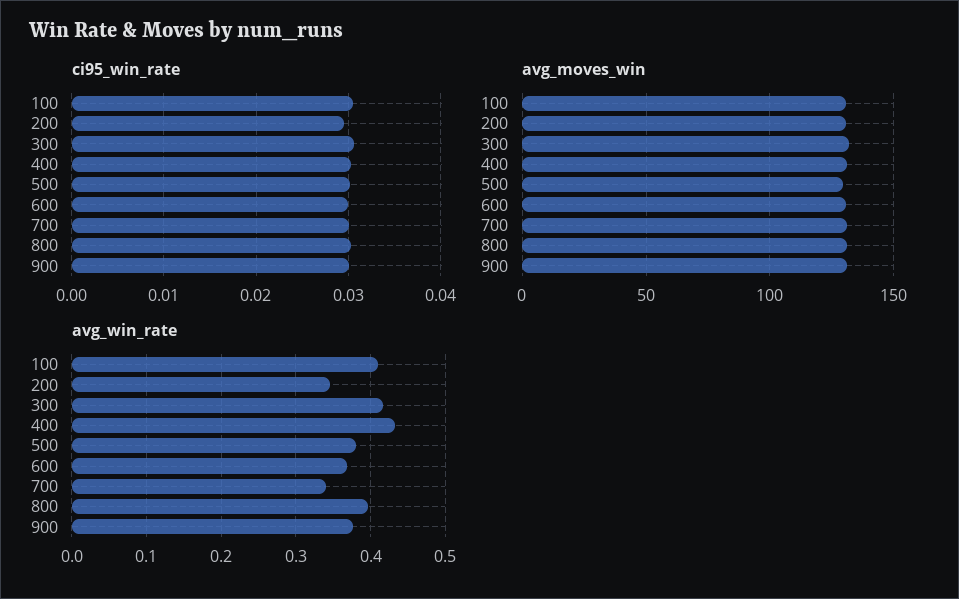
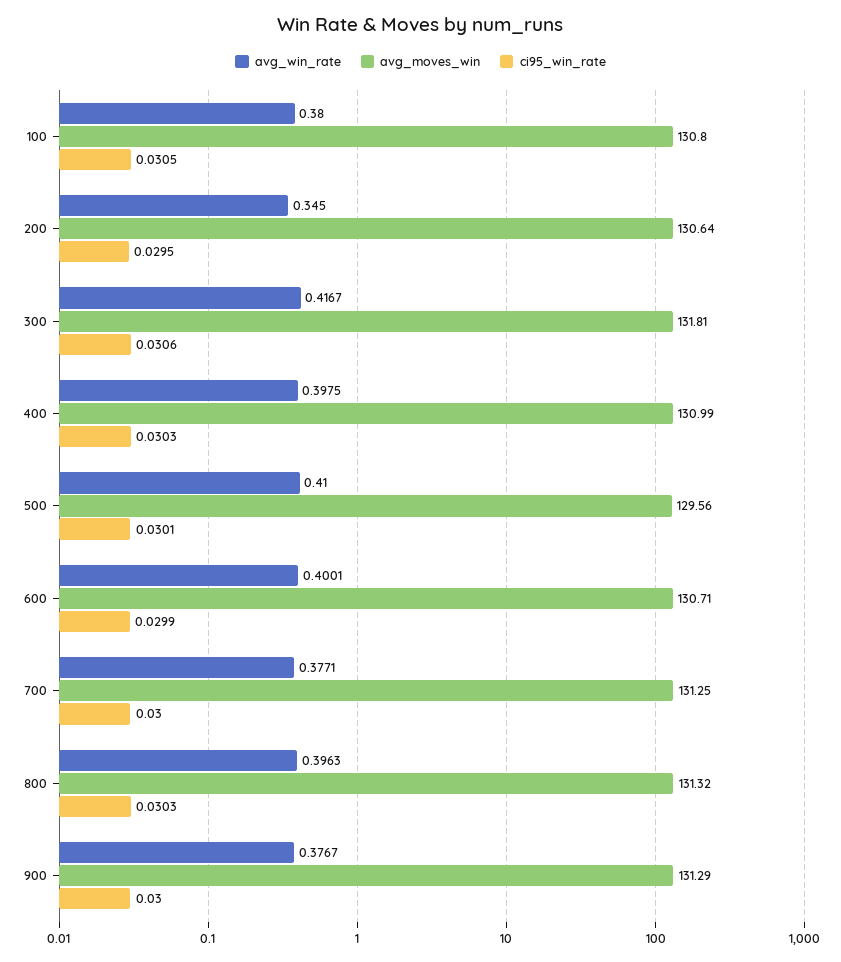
avg_win_rate, 100: 0.41 -> 0.38
avg_win_rate, 400: 0.43 -> 0.3975
avg_win_rate, 500: 0.38 -> 0.41
avg_win_rate, 600: 0.37 -> 0.4001
avg_win_rate, 700: 0.34 -> 0.3771

